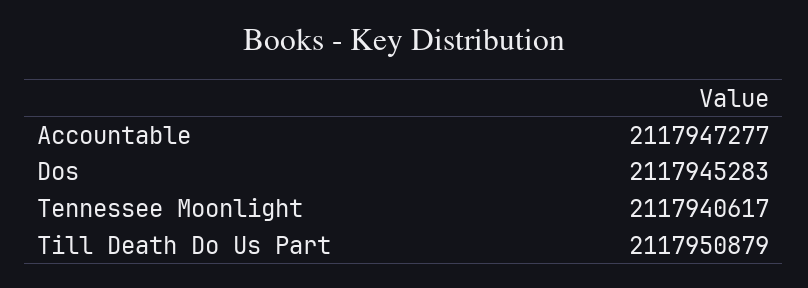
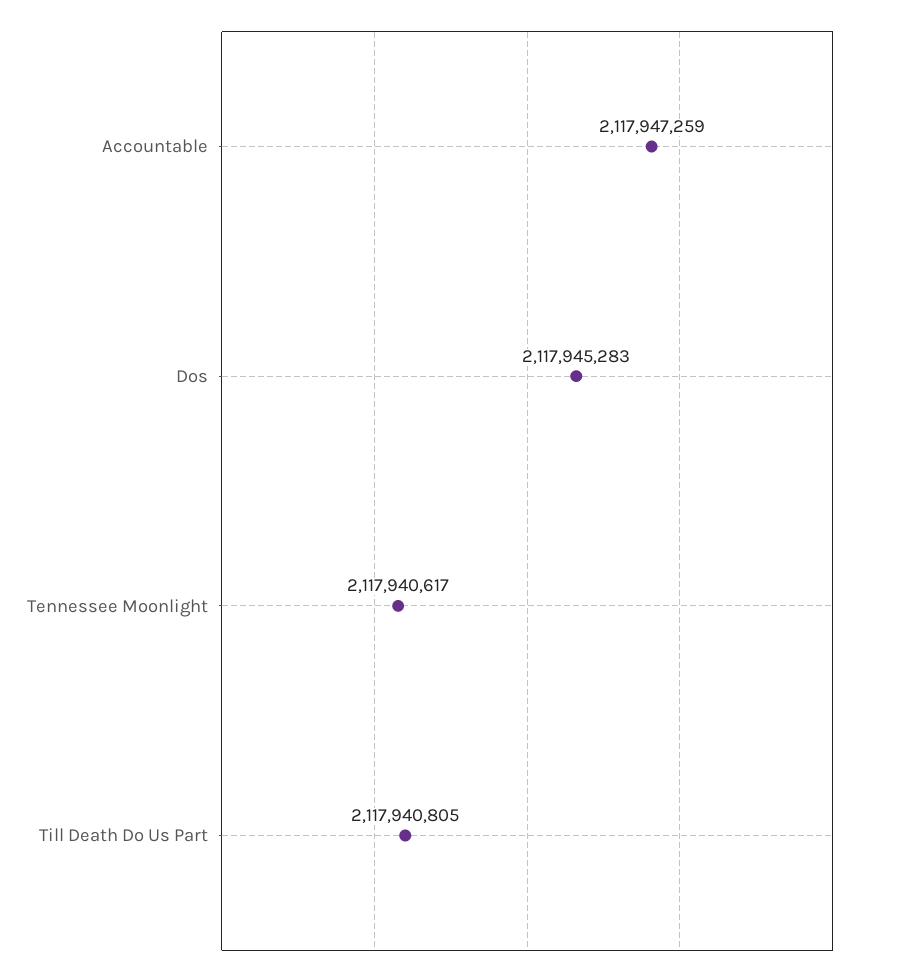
Accountable: 2117947277 -> 2117947259
Till Death Do Us Part: 2117950879 -> 2117940805

